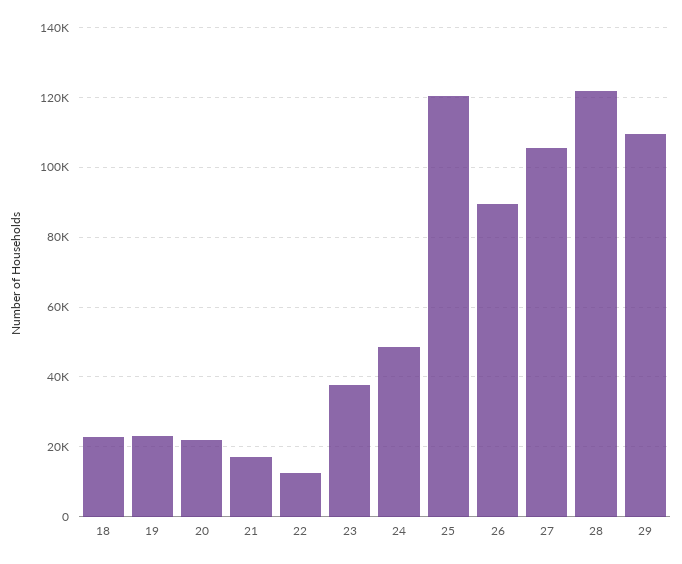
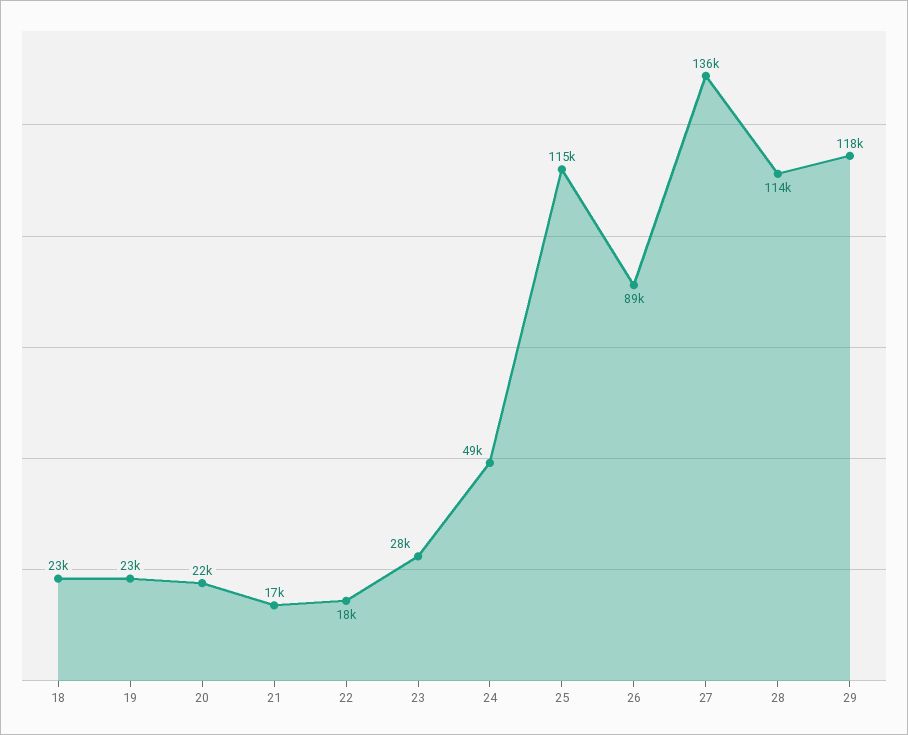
22: 12000 -> 18000
23: 38000 -> 28000
25: 120000 -> 115000
27: 106000 -> 136000
28: 122000 -> 114000
29: 110000 -> 118000

